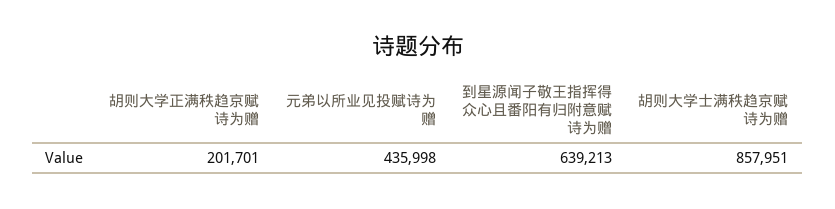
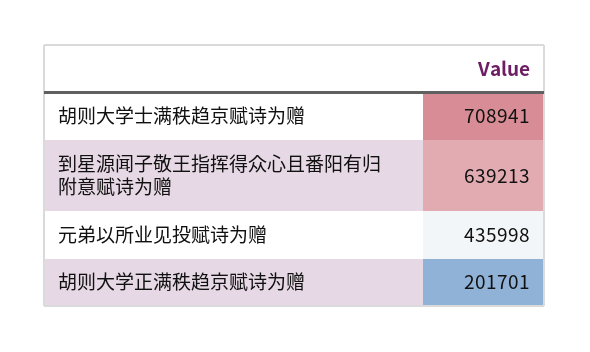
胡则大学士满秩趋京赋诗为赠: 857951 -> 708941

